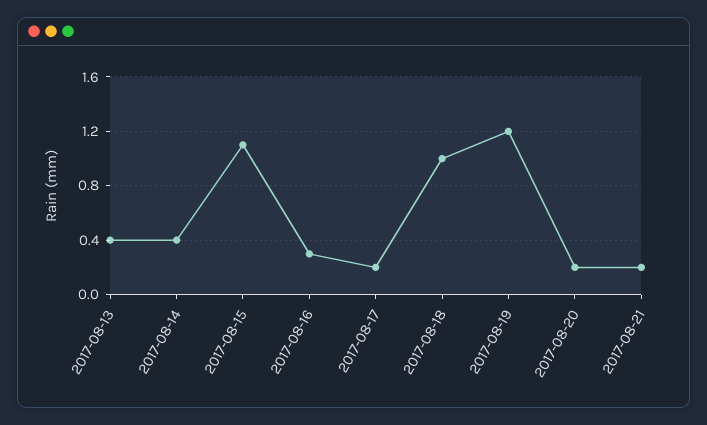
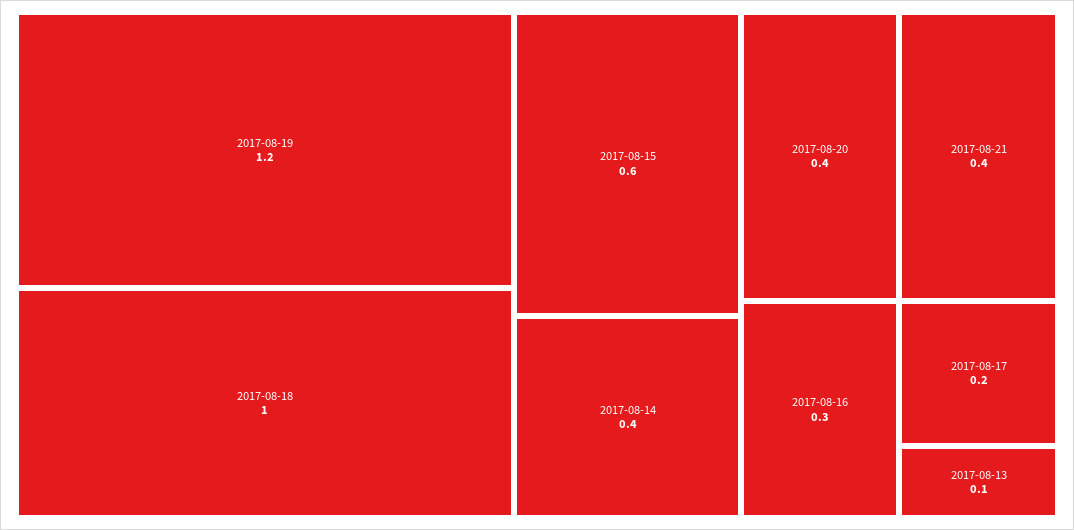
2017-08-13: 0.4 -> 0.1
2017-08-15: 1.1 -> 0.6
2017-08-20: 0.2 -> 0.4
2017-08-21: 0.2 -> 0.4

